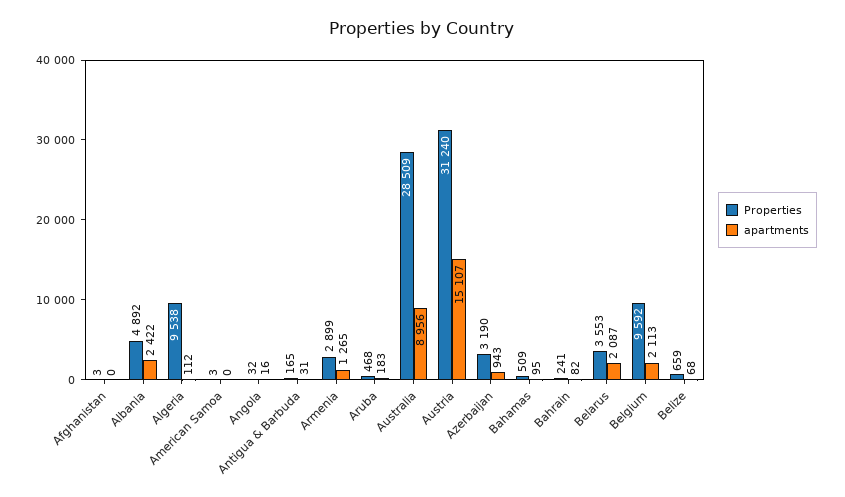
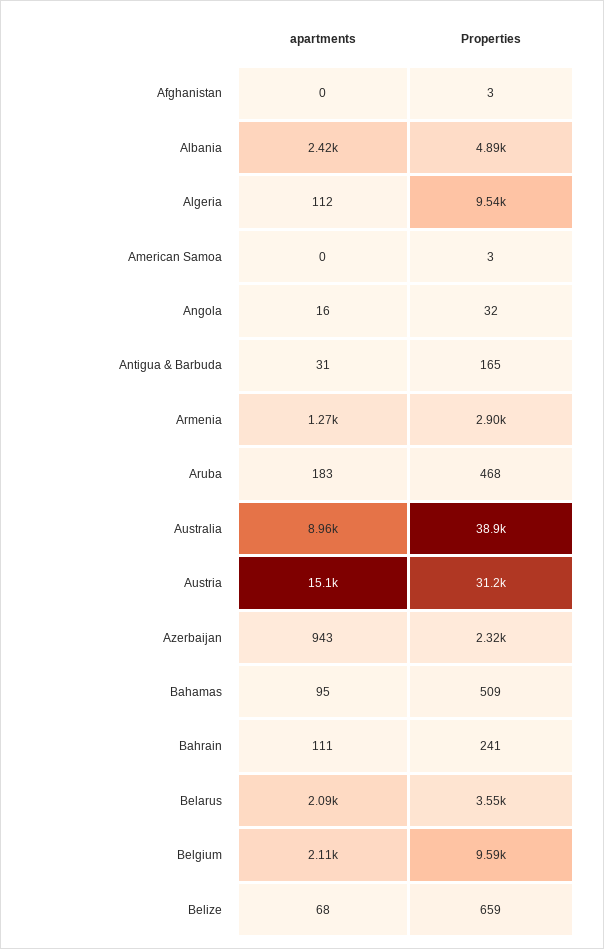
Properties, Australia: 28509 -> 38900
Properties, Azerbaijan: 3190 -> 2320
apartments, Bahrain: 82 -> 111

